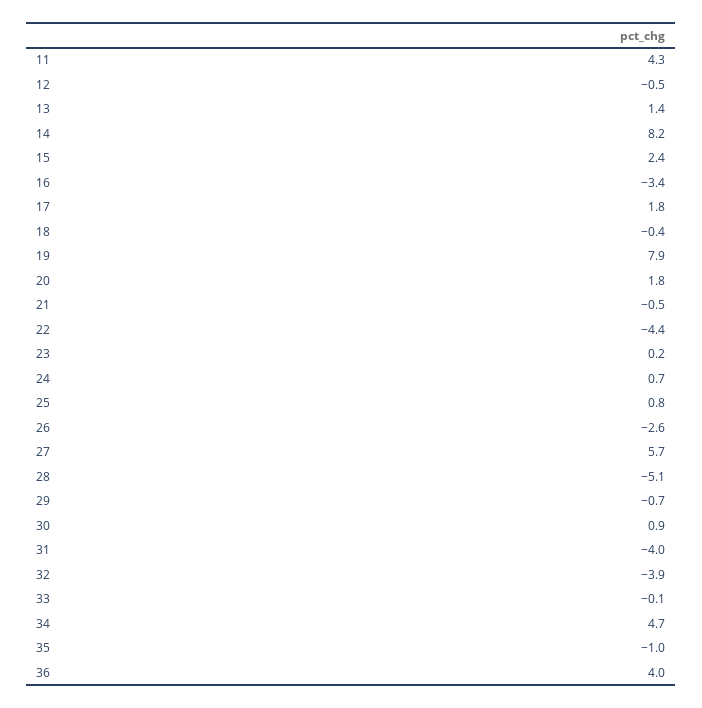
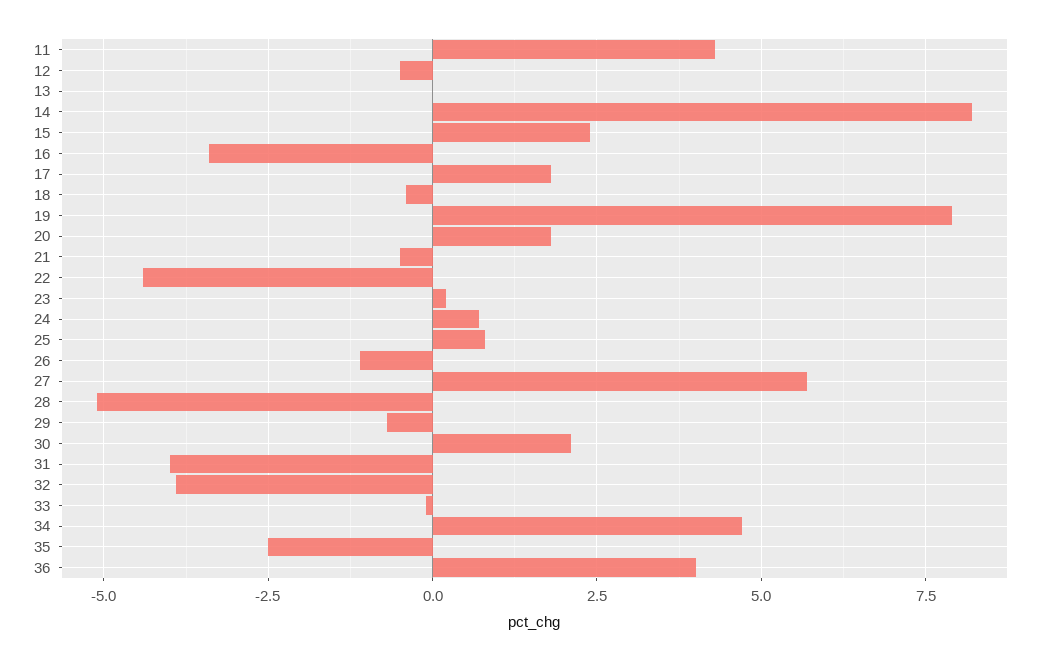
13: 1.4 -> 0
26: -2.6 -> -1
30: 0.9 -> 2
35: -1 -> -2.5

